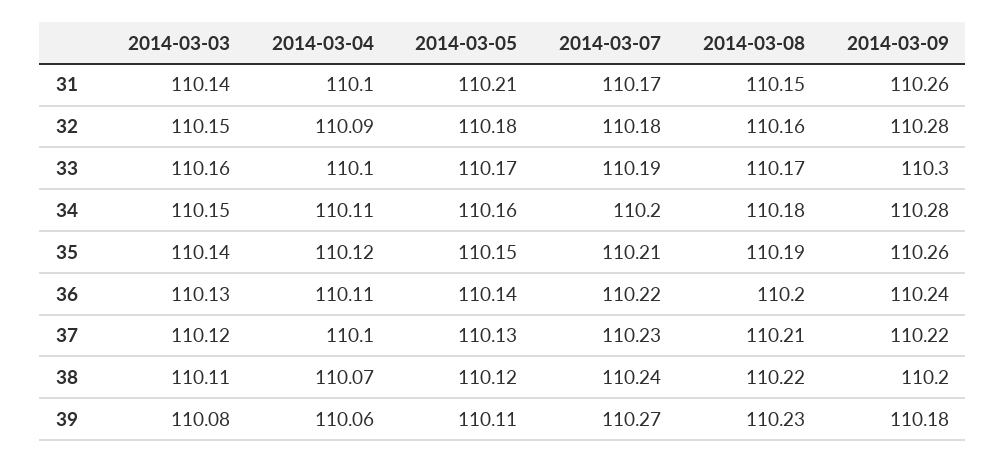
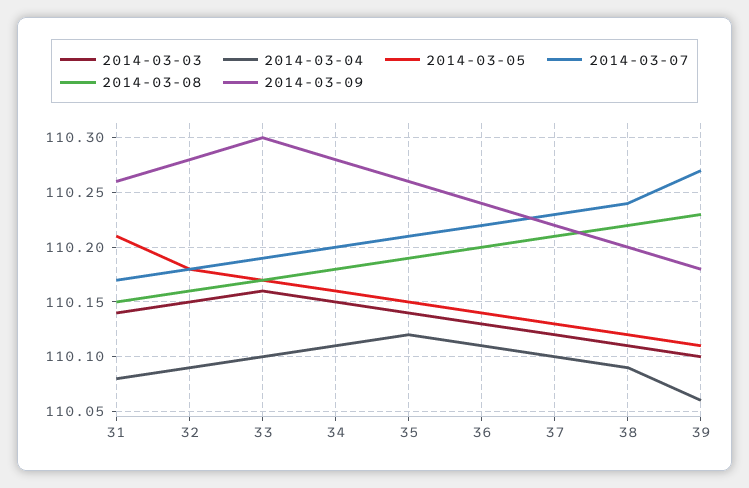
2014-03-04, 31: 110.1 -> 110.08
2014-03-04, 38: 110.07 -> 110.09
2014-03-03, 39: 110.08 -> 110.1

